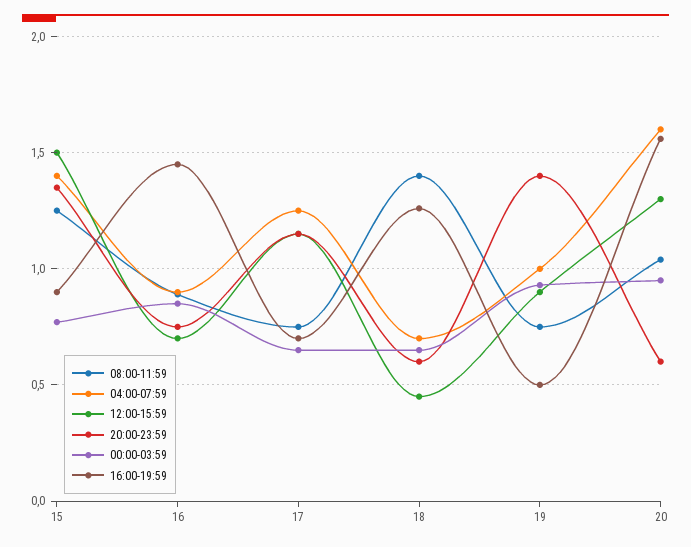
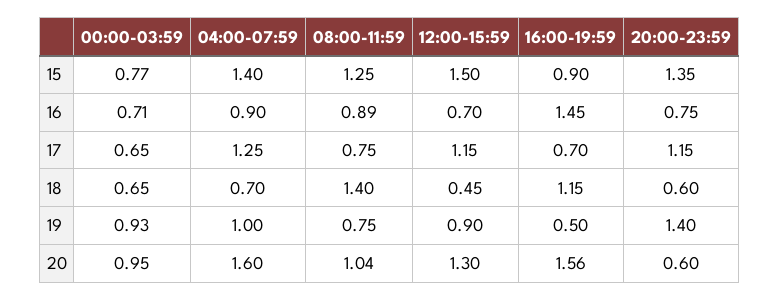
00:00-03:59, 16: 0.85 -> 0.71
16:00-19:59, 18: 1.25 -> 1.15

